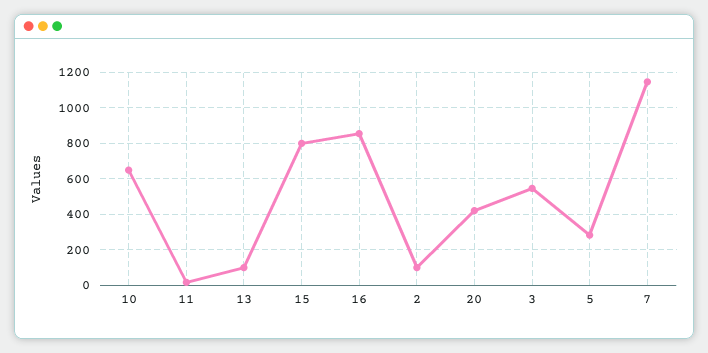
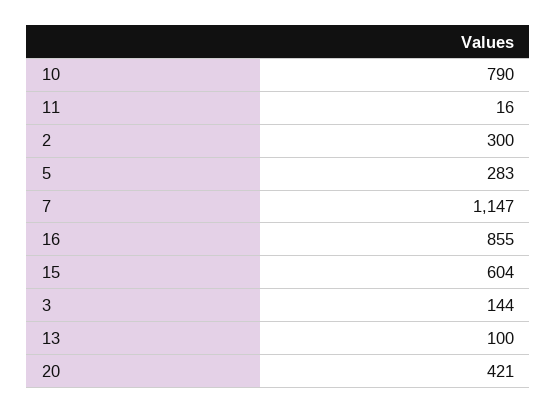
10: 650 -> 790
15: 800 -> 604
2: 100 -> 300
3: 550 -> 144

